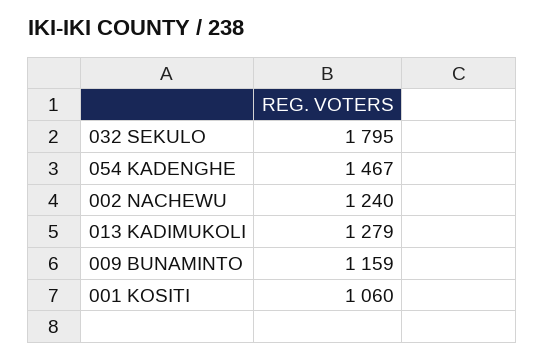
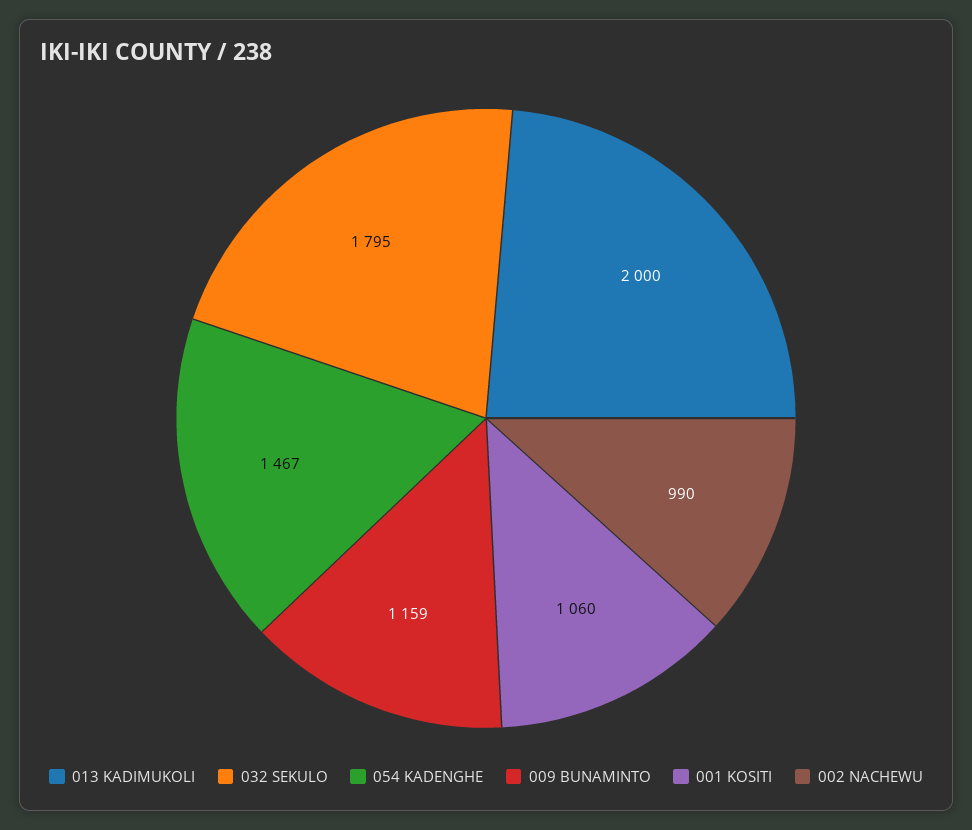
002 NACHEWU: 1240 -> 990
013 KADIMUKOLI: 1279 -> 2000

